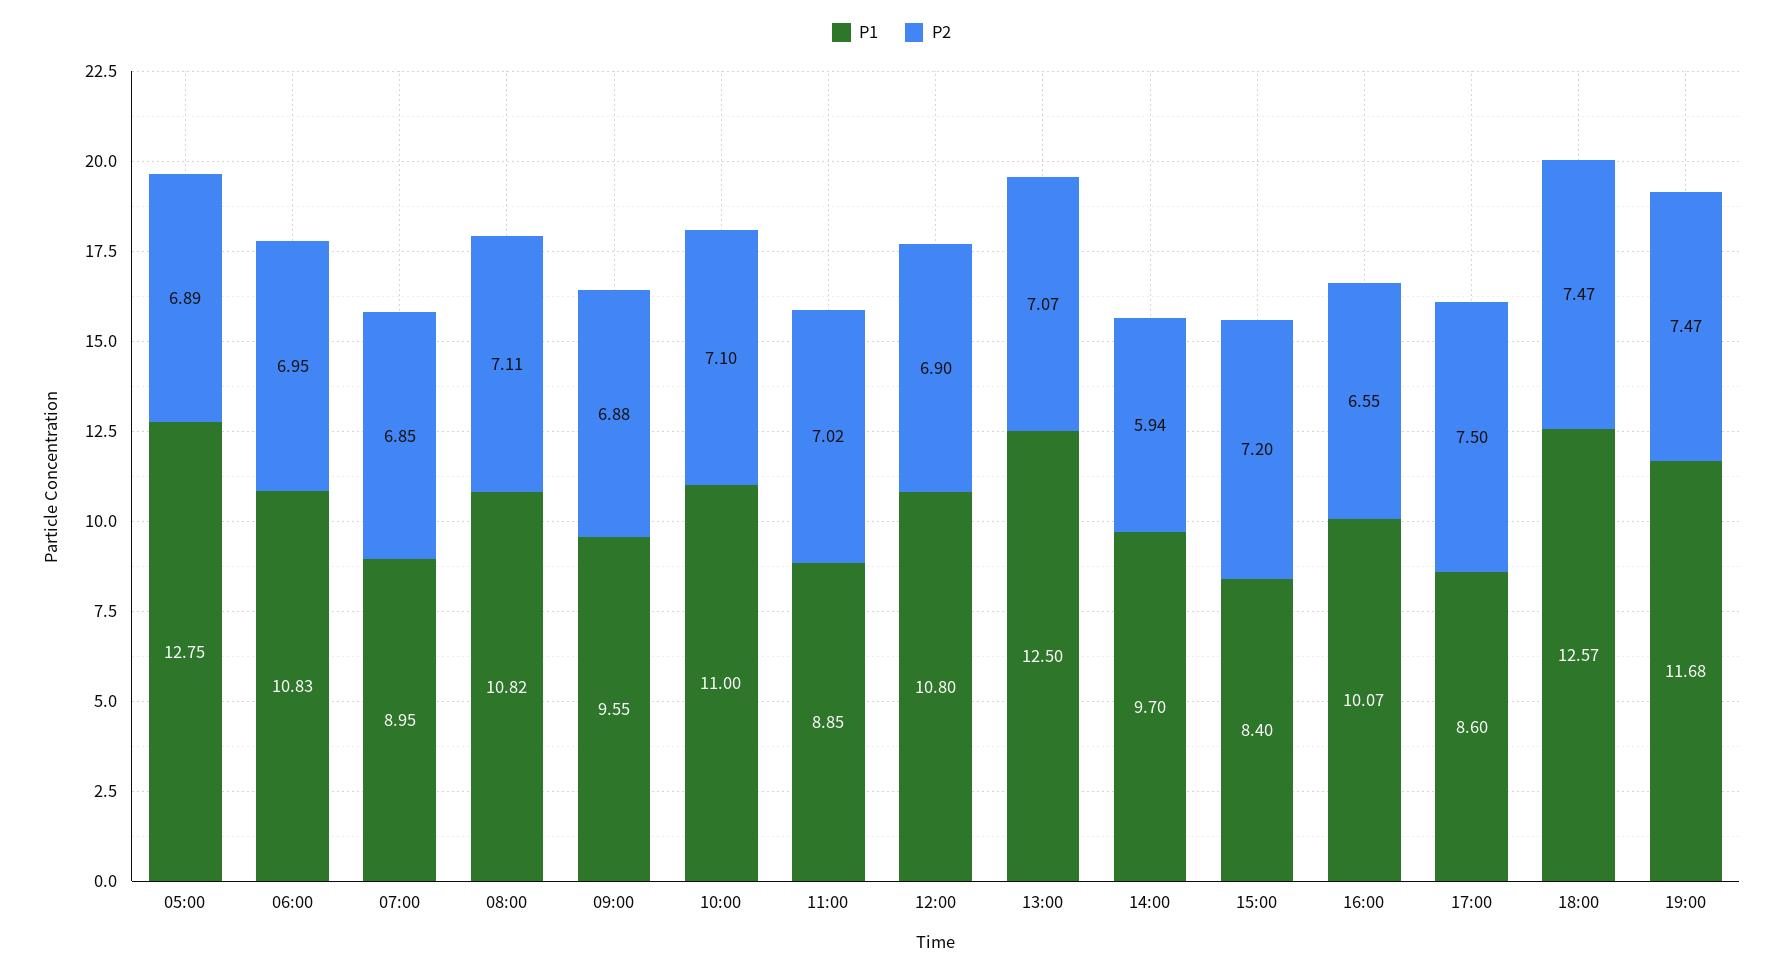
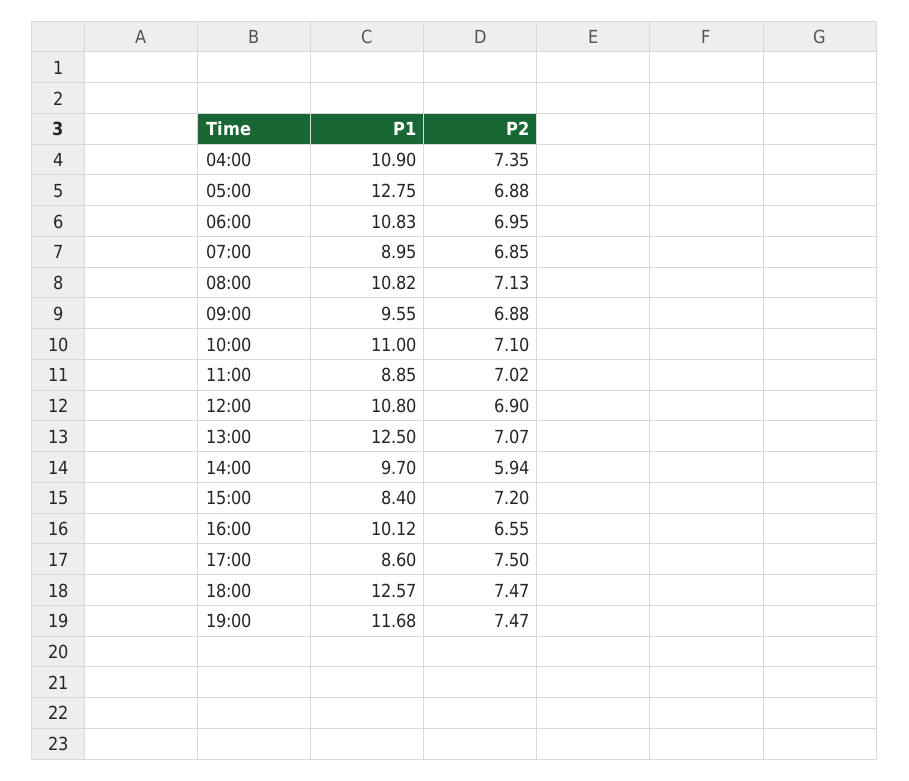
P2, 05:00: 6.89 -> 6.88
P2, 08:00: 7.11 -> 7.13
P1, 16:00: 10.07 -> 10.12
P1, 04:00: none -> 10.9
P2, 04:00: none -> 7.35

